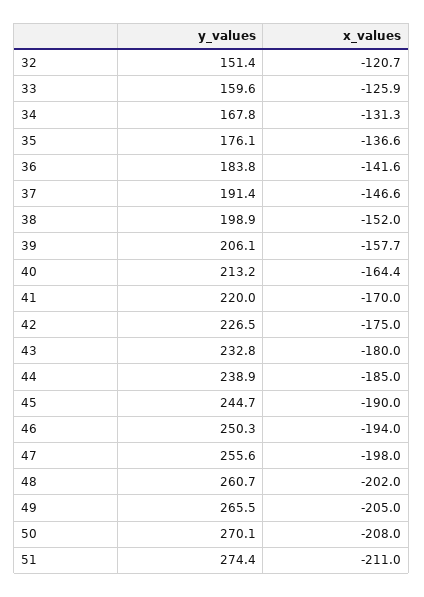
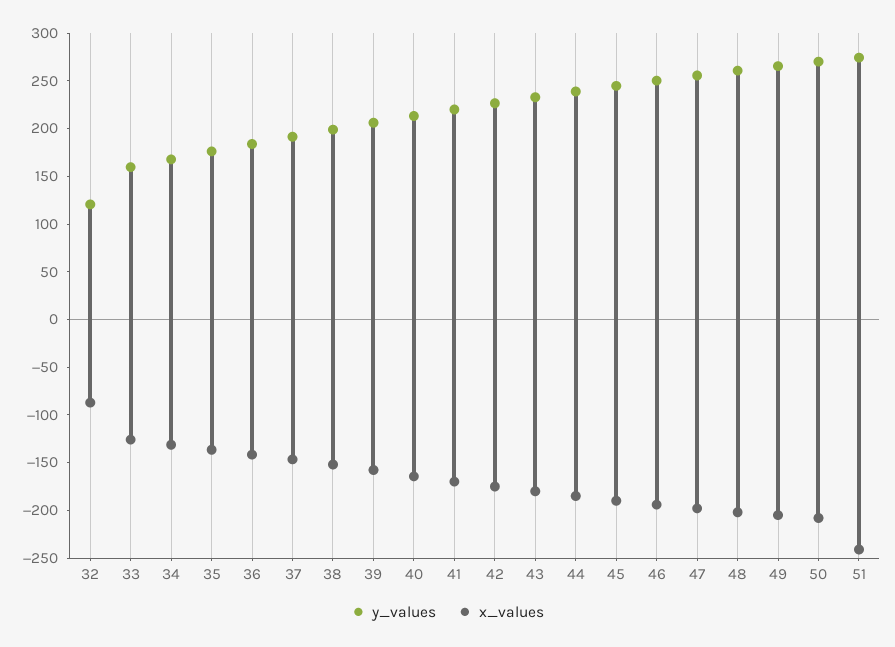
y_values, 32: 151.4 -> 120
x_values, 32: -120.7 -> -90
x_values, 51: -211 -> -240

